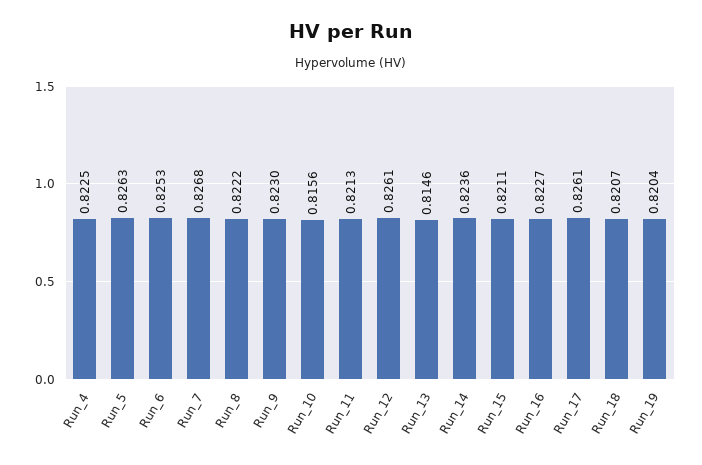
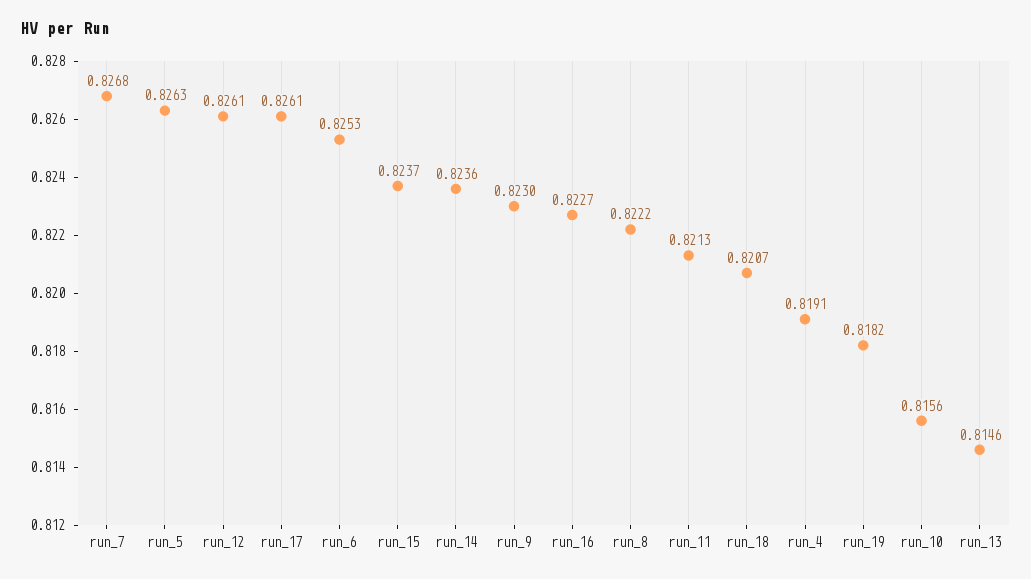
Run_4: 0.8225 -> 0.8191
Run_15: 0.8211 -> 0.8237
Run_19: 0.8204 -> 0.8182

